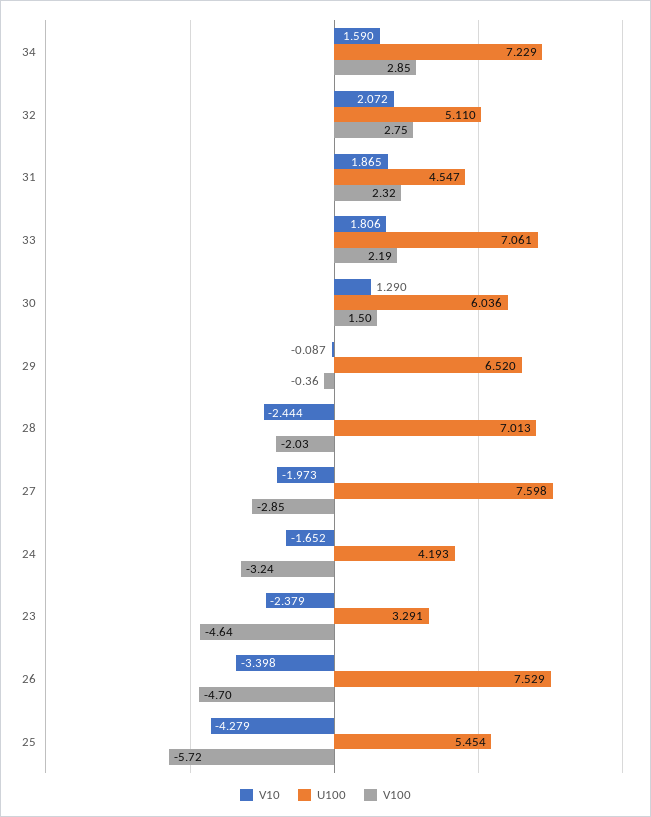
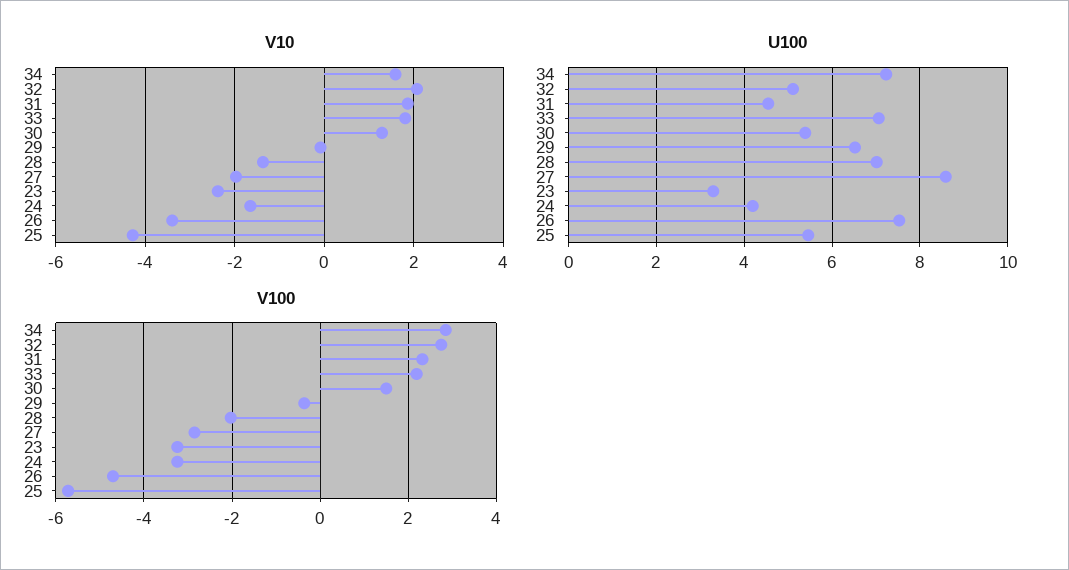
U100, 30: 6.036 -> 5.4
V10, 28: -2.444 -> -1.4
U100, 27: 7.598 -> 8.6
V100, 23: -4.64 -> -3.2

